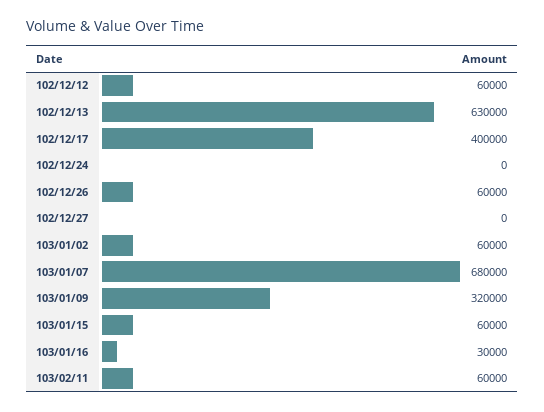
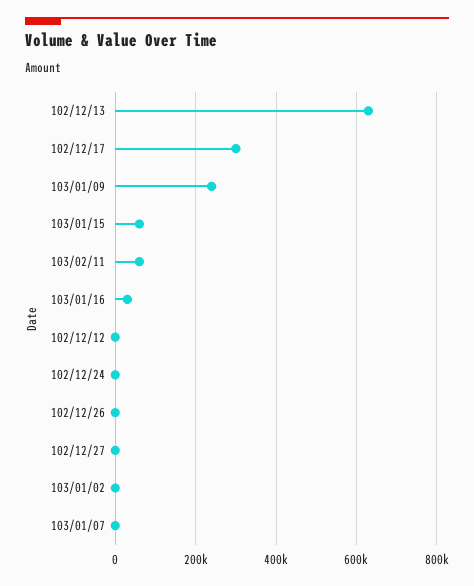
102/12/12: 60000 -> 0
102/12/17: 400000 -> 300000
102/12/26: 60000 -> 0
103/01/02: 60000 -> 0
103/01/07: 680000 -> 0
103/01/09: 320000 -> 240000

